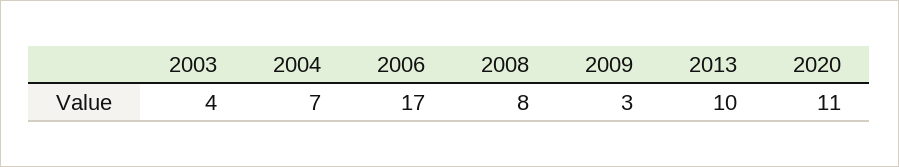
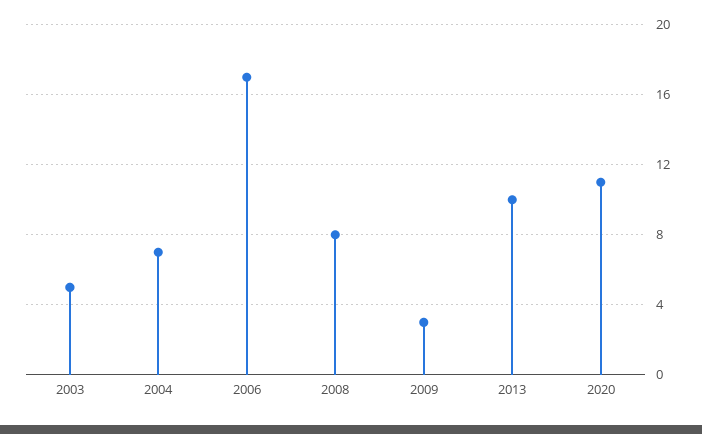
2003: 4 -> 5

